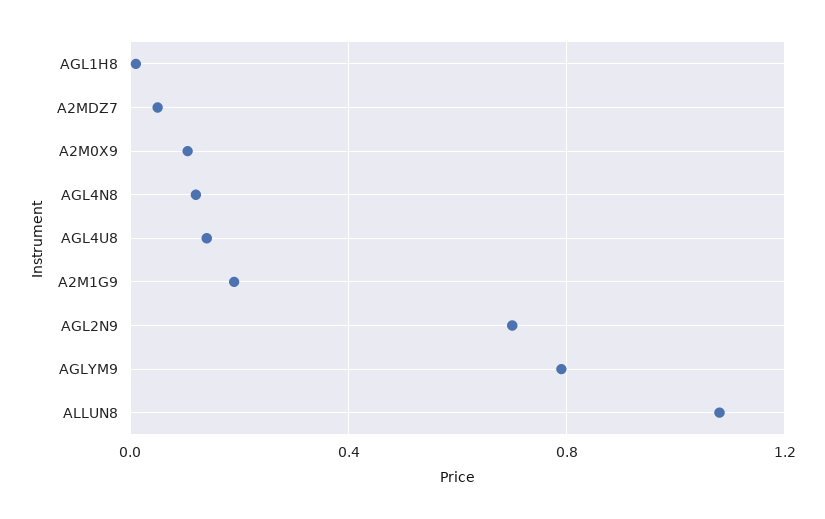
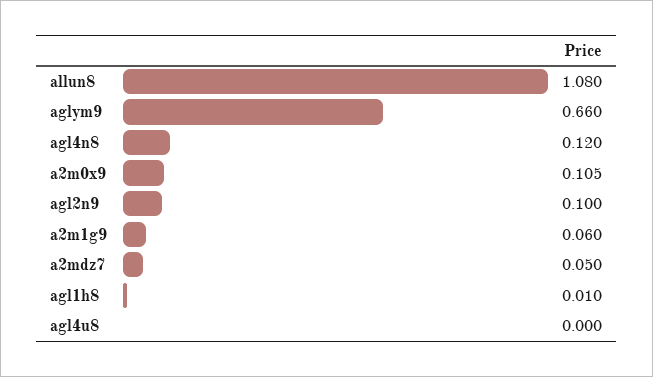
AGL4U8: 0.15 -> 0
A2M1G9: 0.2 -> 0.06
AGL2N9: 0.7 -> 0.1
AGLYM9: 0.8 -> 0.66

